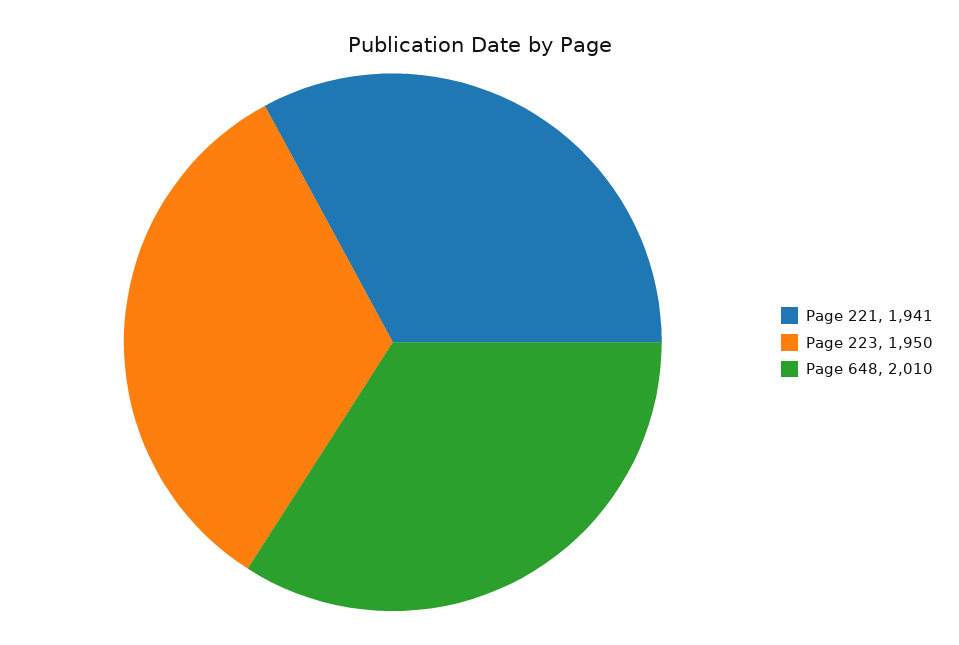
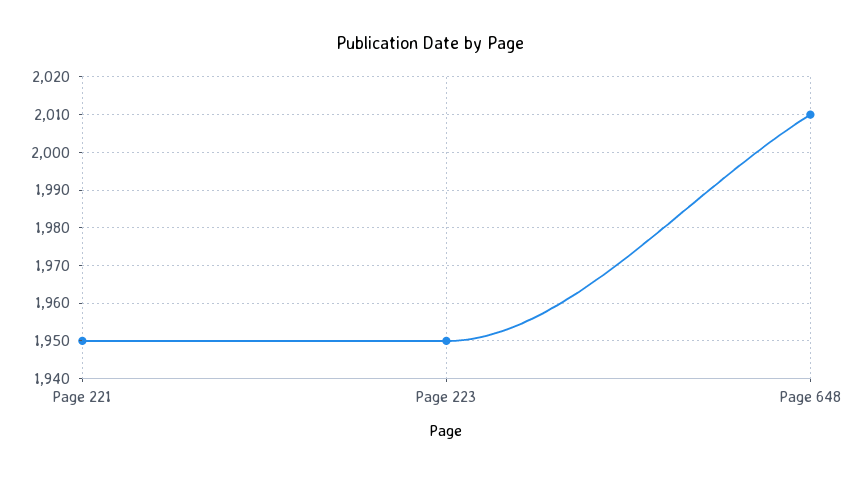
Page 221: 1941 -> 1950

